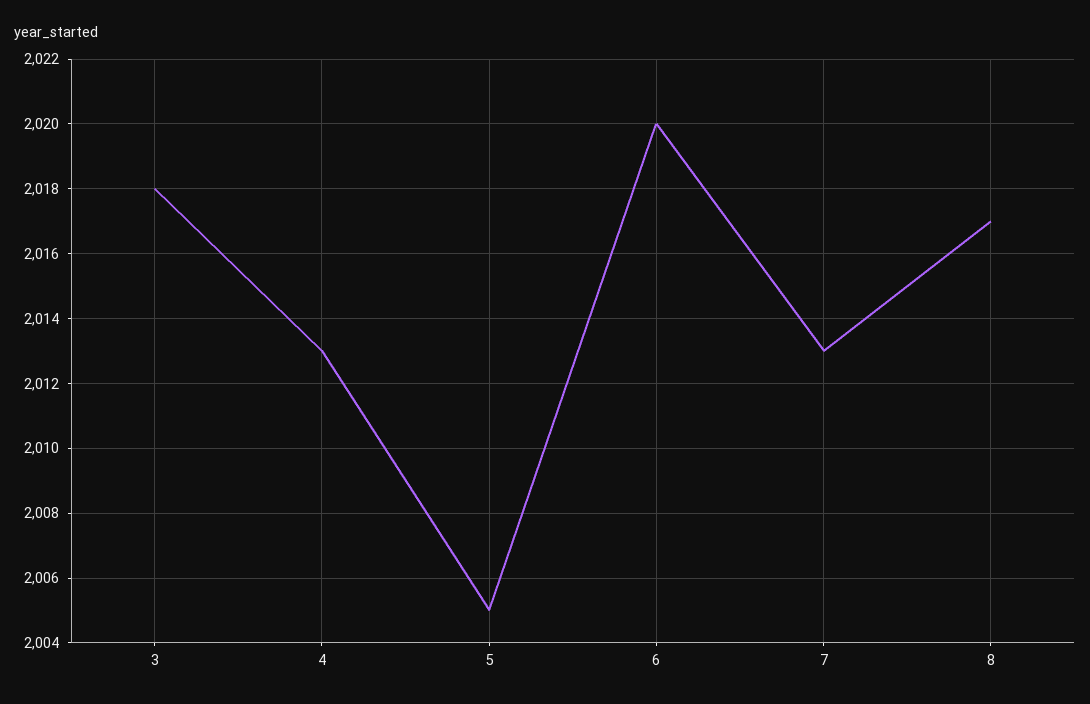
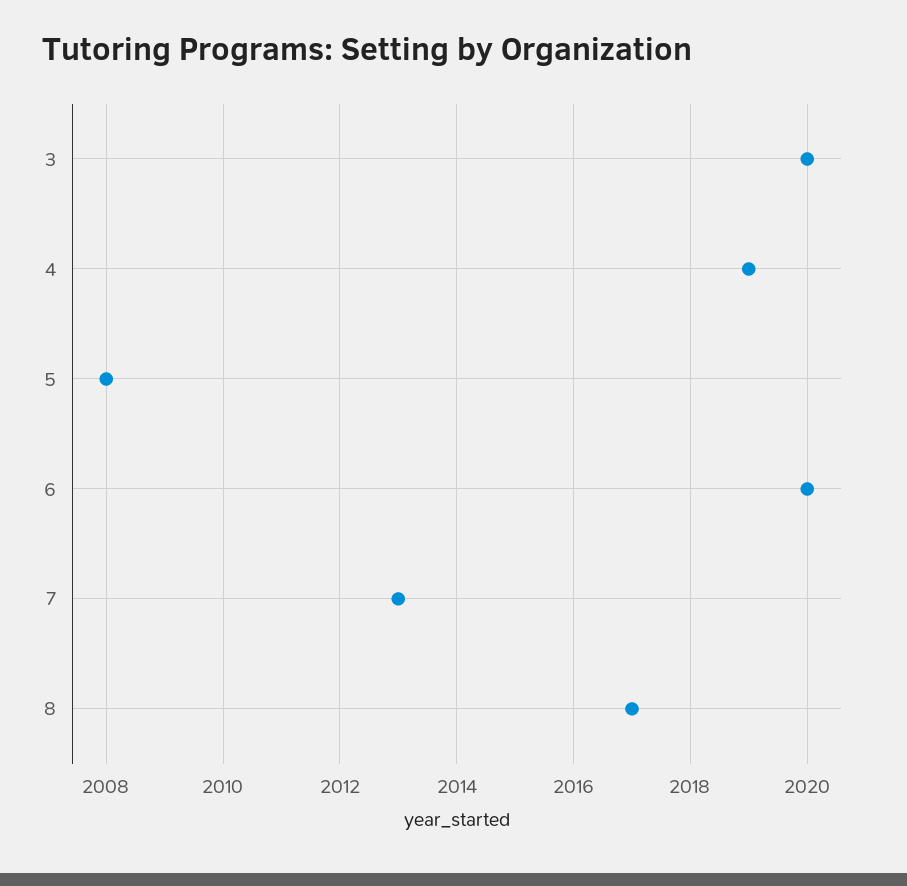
3: 2018 -> 2020
4: 2013 -> 2019
5: 2005 -> 2008

